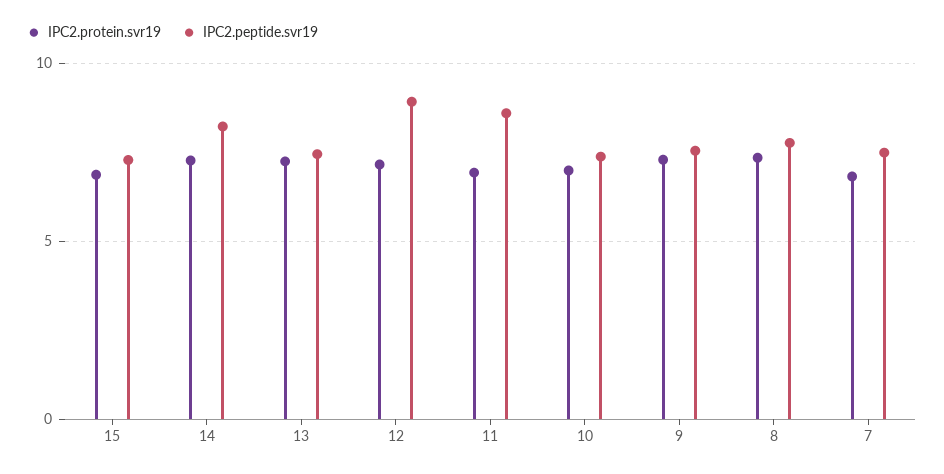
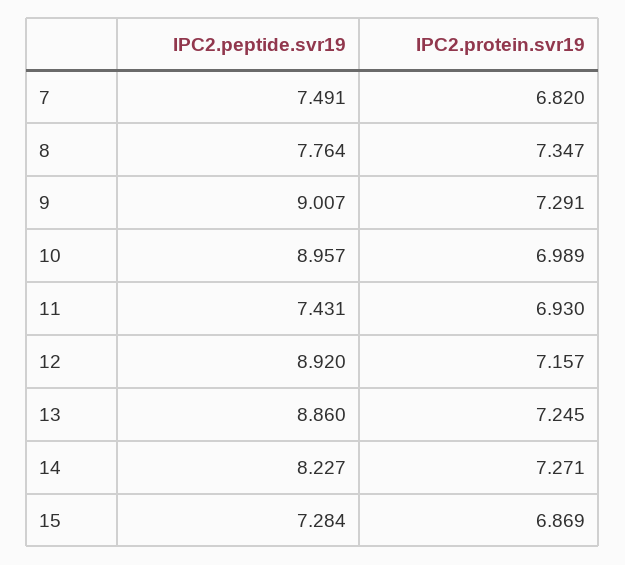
IPC2.peptide.svr19, 13: 7.5 -> 8.86
IPC2.peptide.svr19, 11: 8.5 -> 7.431
IPC2.peptide.svr19, 10: 7.5 -> 8.957
IPC2.peptide.svr19, 9: 7.5 -> 9.007

